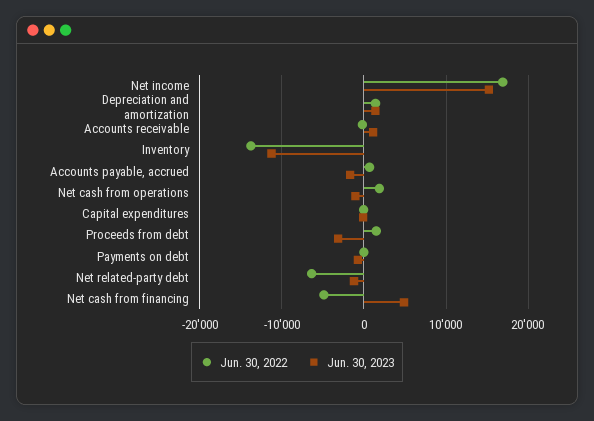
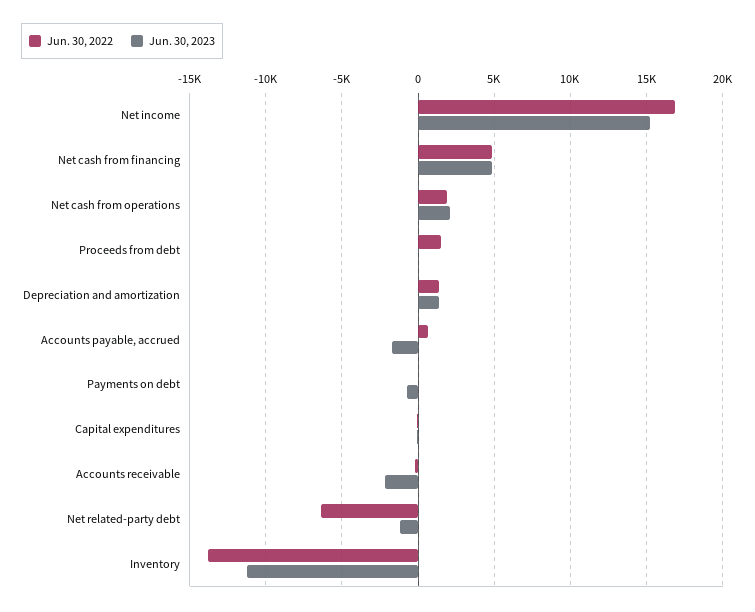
Jun. 30, 2023, Accounts receivable: 1000 -> -2000
Jun. 30, 2023, Net cash from operations: -1000 -> 2000
Jun. 30, 2023, Proceeds from debt: -3000 -> 0
Jun. 30, 2022, Net cash from financing: -5000 -> 5000

